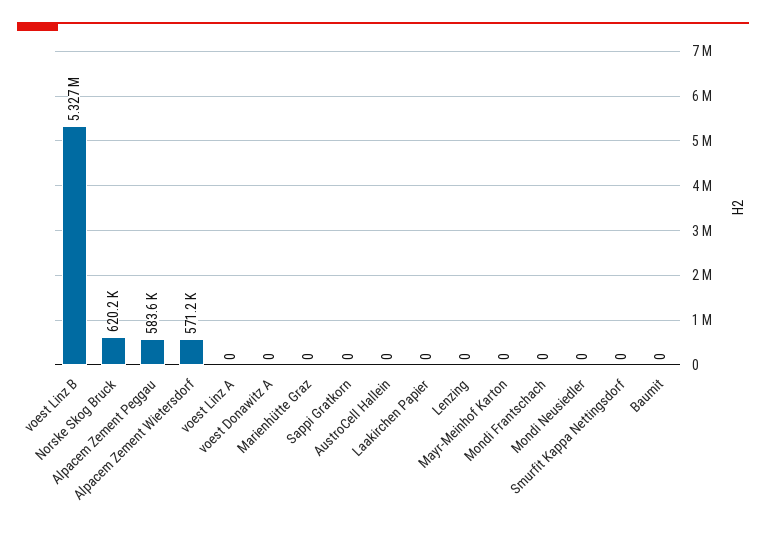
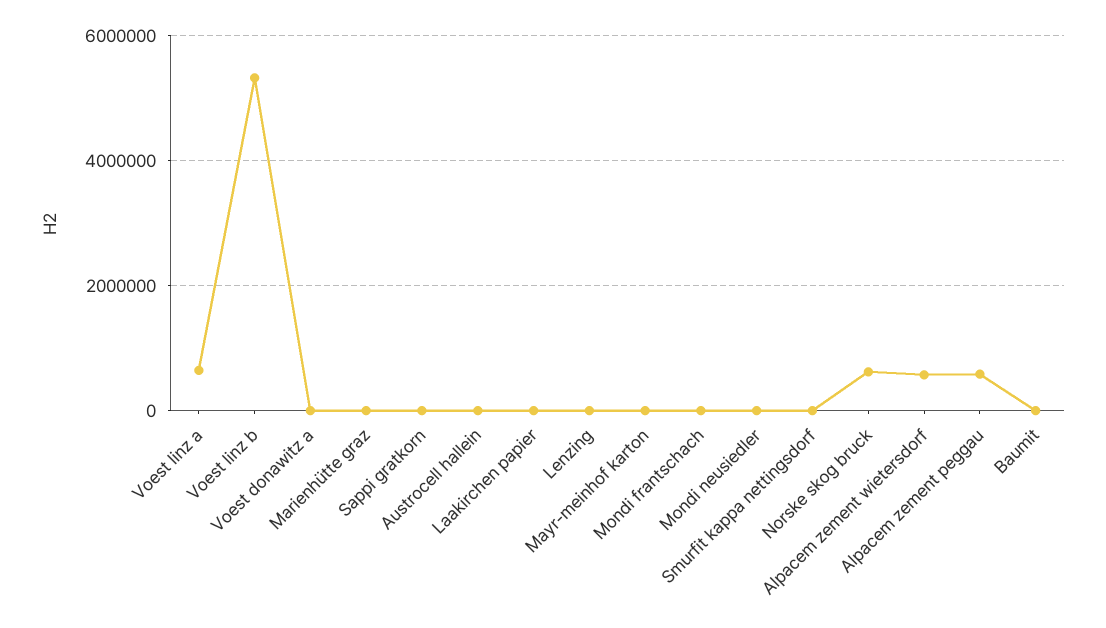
voest Linz A: 0 -> 600000

